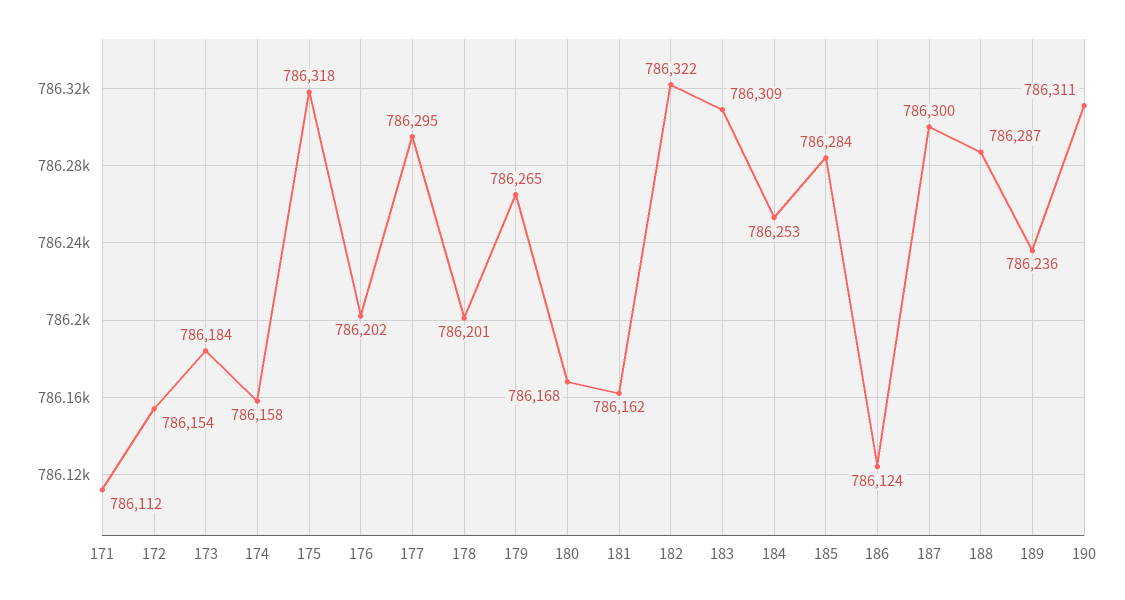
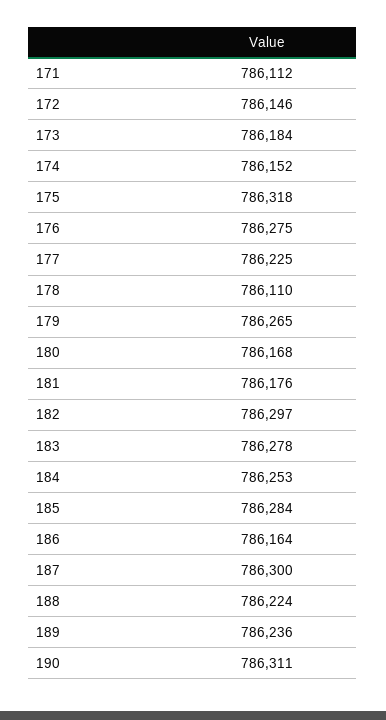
172: 786154 -> 786146
174: 786158 -> 786152
176: 786202 -> 786275
177: 786295 -> 786225
178: 786201 -> 786110
181: 786162 -> 786176
182: 786322 -> 786297
183: 786309 -> 786278
186: 786124 -> 786164
188: 786287 -> 786224

